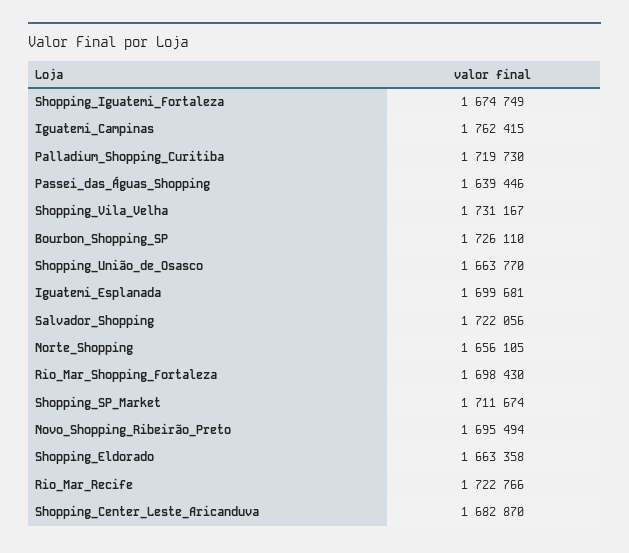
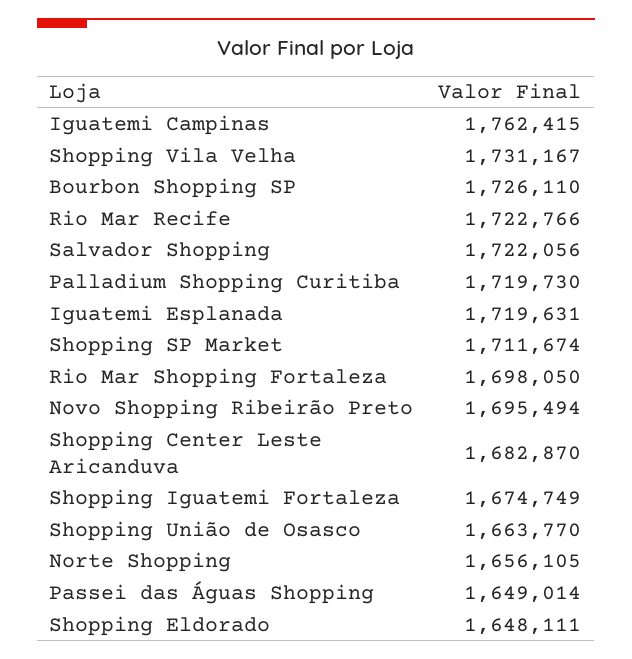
Passei_das_Águas_Shopping: 1639446 -> 1649014
Iguatemi_Esplanada: 1699681 -> 1719631
Rio_Mar_Shopping_Fortaleza: 1698430 -> 1698050
Shopping_Eldorado: 1663358 -> 1648111

